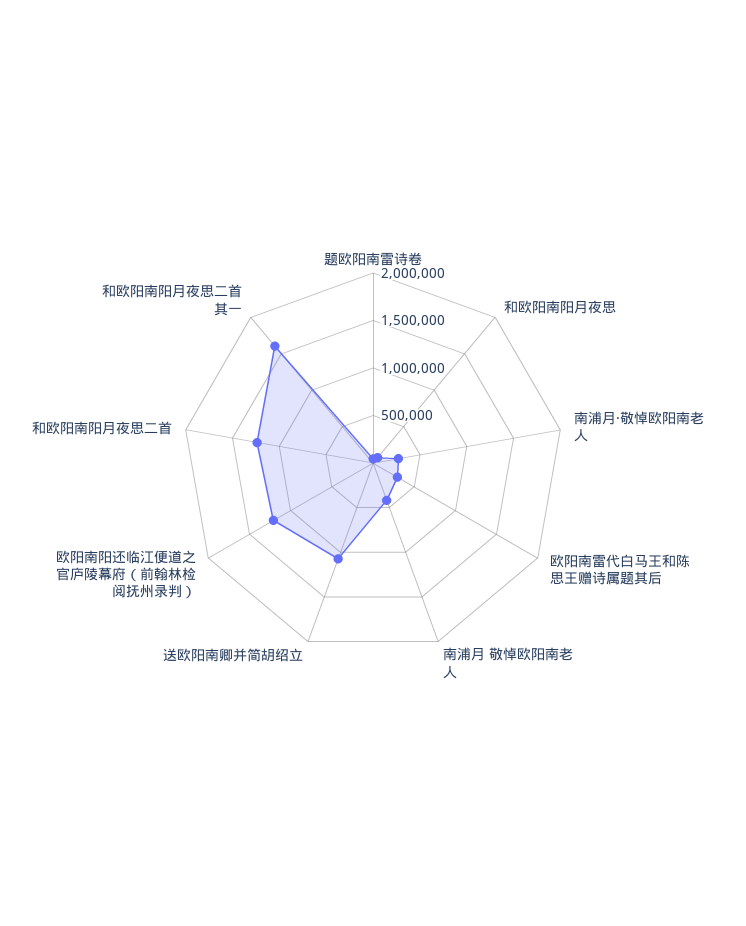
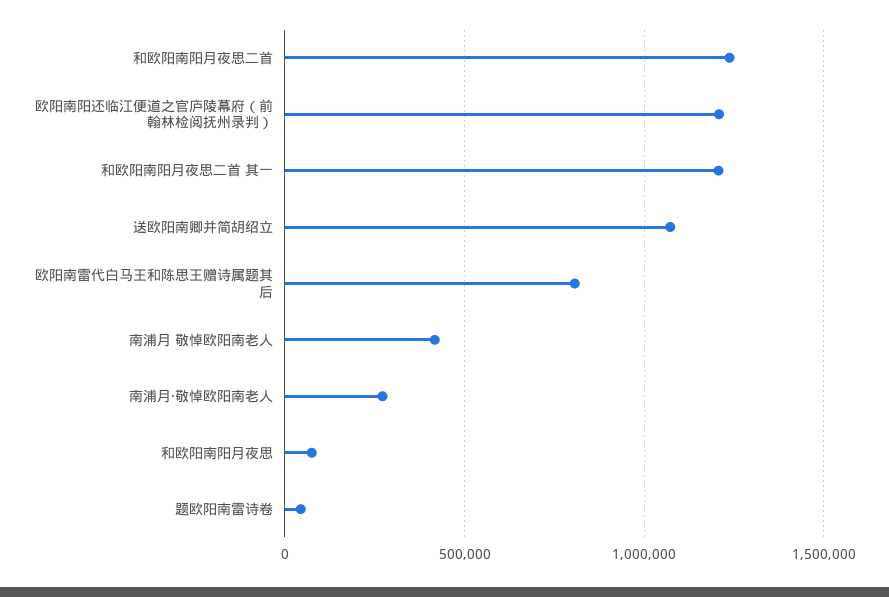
欧阳南雷代白马王和陈思王赠诗属题其后: 300000 -> 800000
和欧阳南阳月夜思二首 其一: 1600000 -> 1200000

